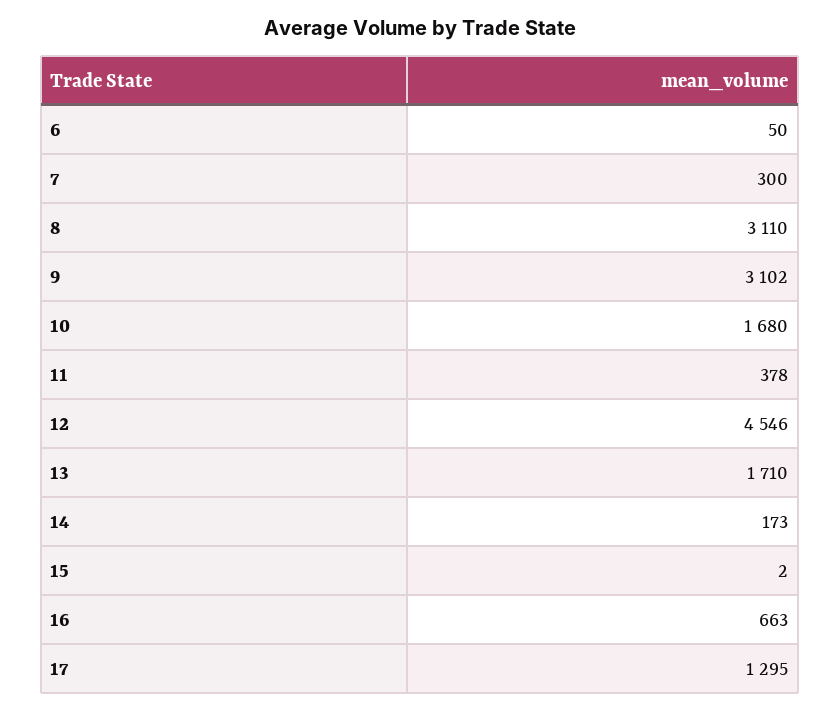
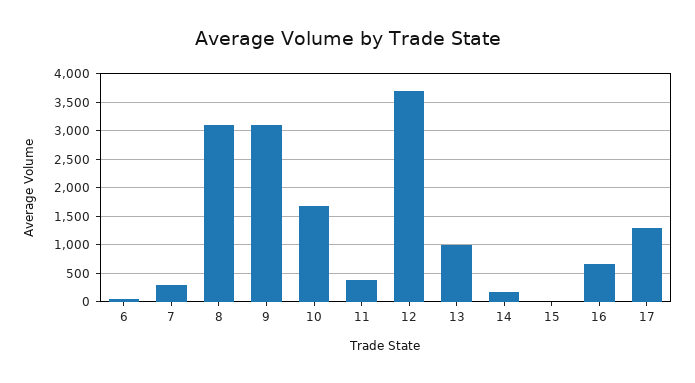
12: 4546 -> 3750
13: 1710 -> 1000

